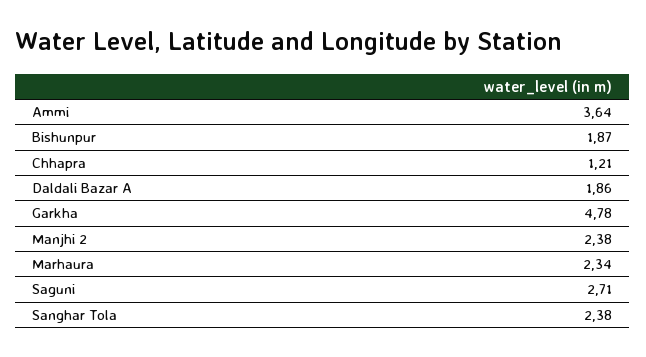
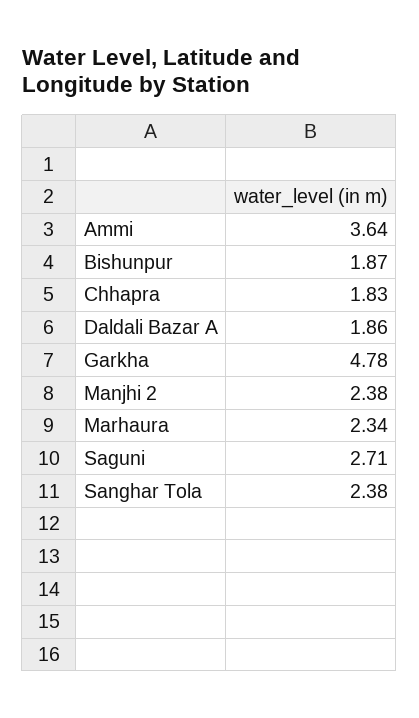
Chhapra: 1.21 -> 1.83

